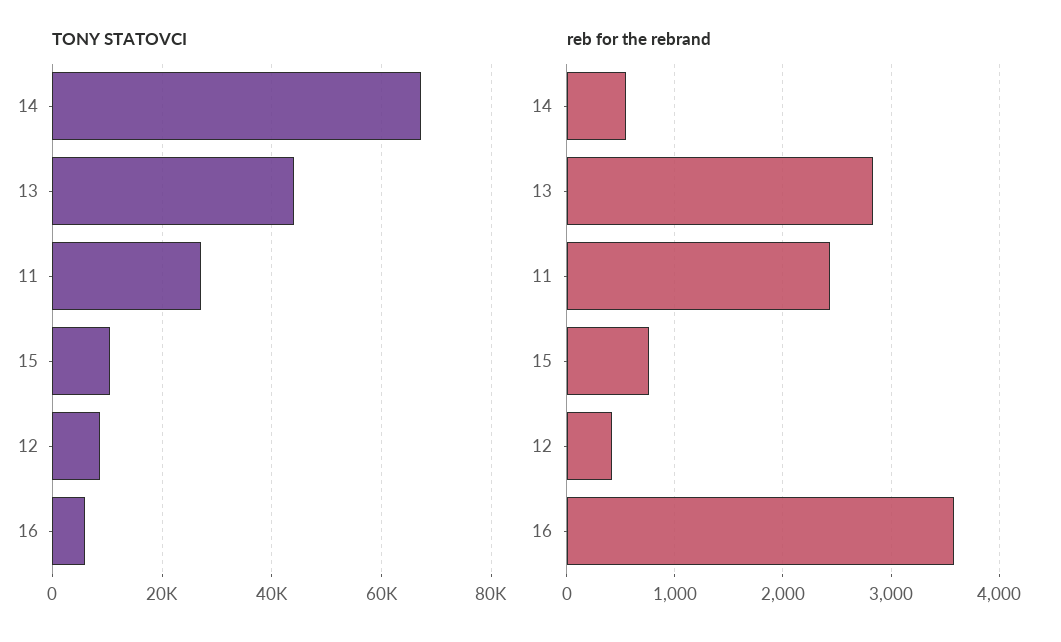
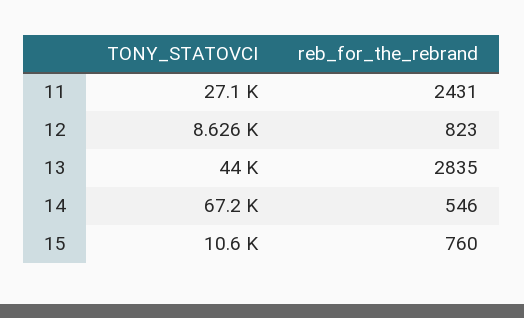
TONY STATOVCI, 16: 6000 -> none
reb for the rebrand, 12: 400 -> 823
reb for the rebrand, 16: 3600 -> none

